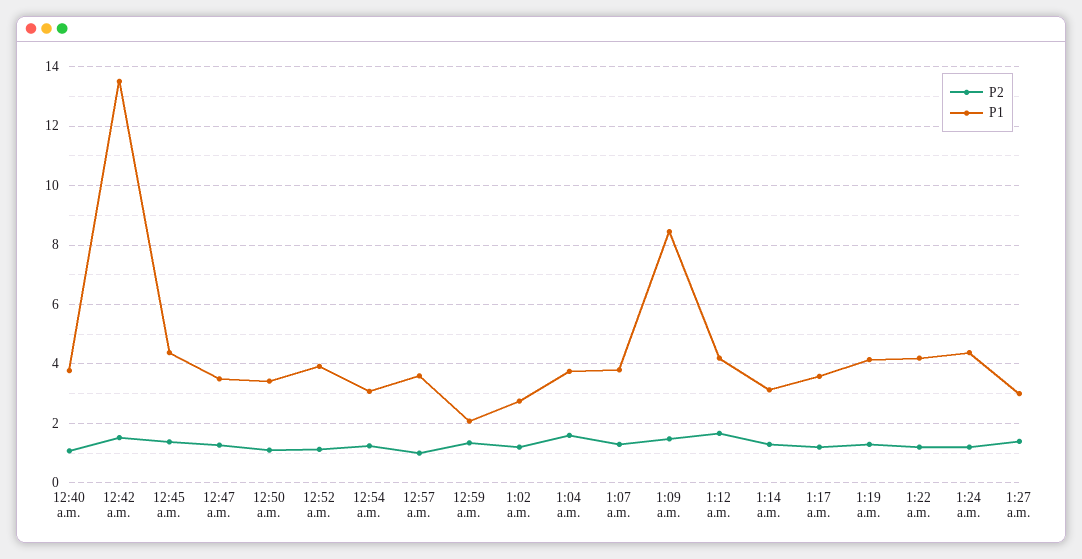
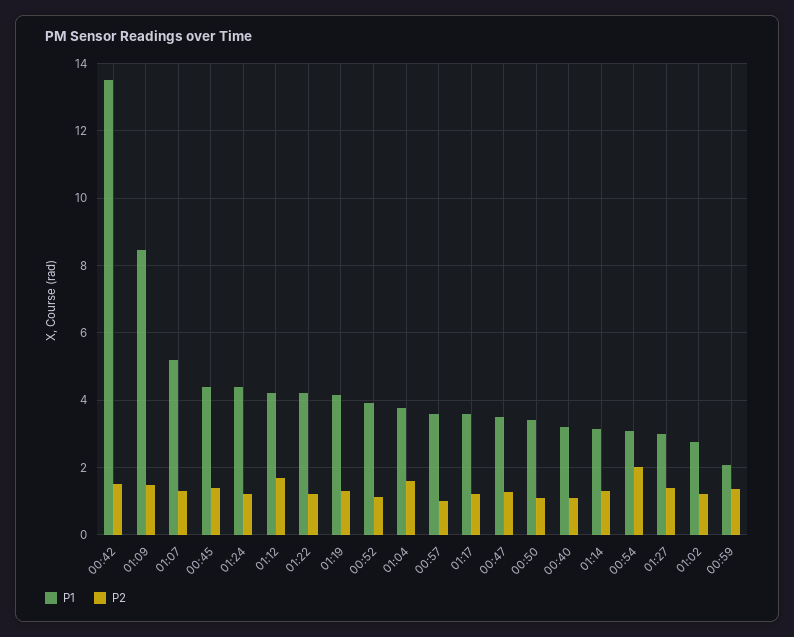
P1, 12:40 a.m.: 3.75 -> 3.2
P2, 12:54 a.m.: 1.25 -> 2
P1, 1:07 a.m.: 3.75 -> 5.2

